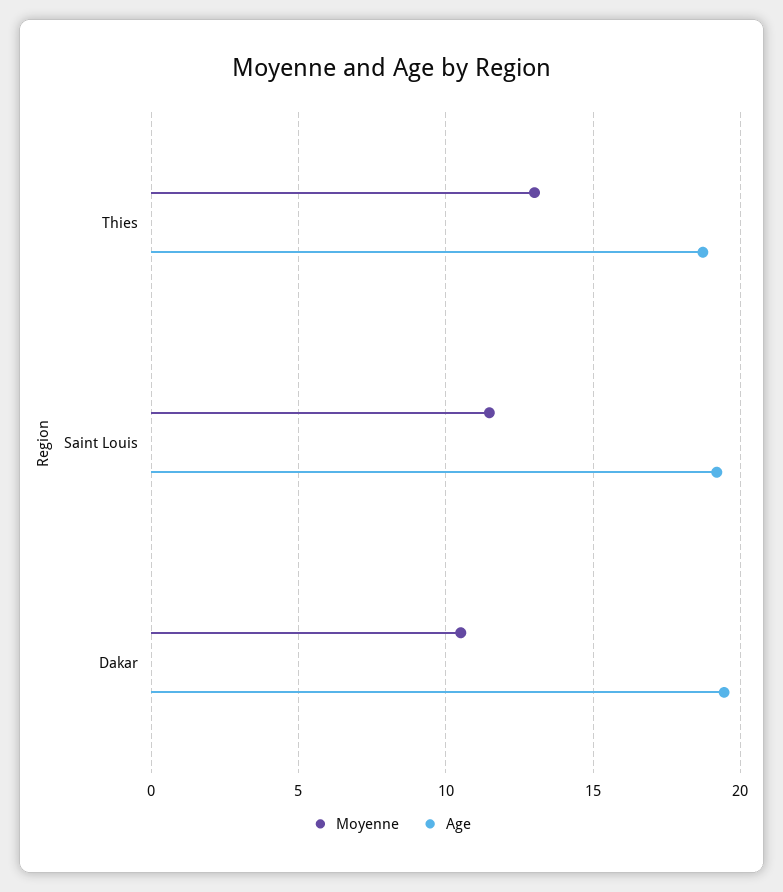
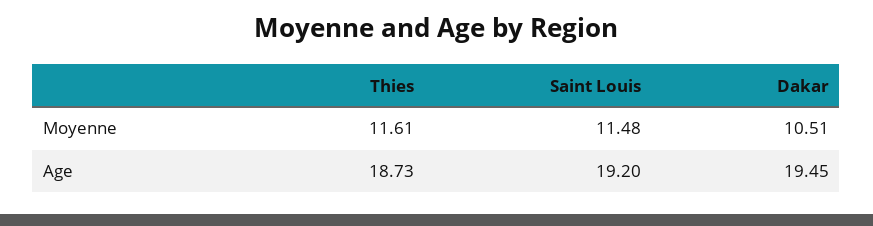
Moyenne, Thies: 13 -> 11.61

